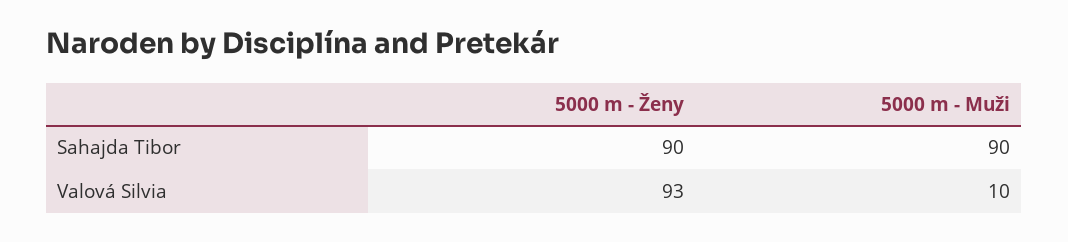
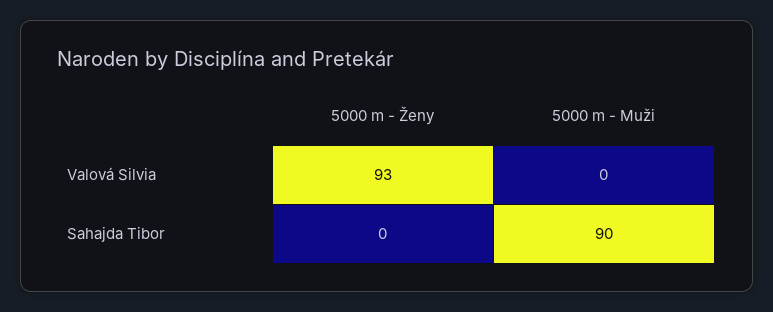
5000 m - Ženy, Sahajda Tibor: 90 -> 0
5000 m - Muži, Valová Silvia: 10 -> 0

